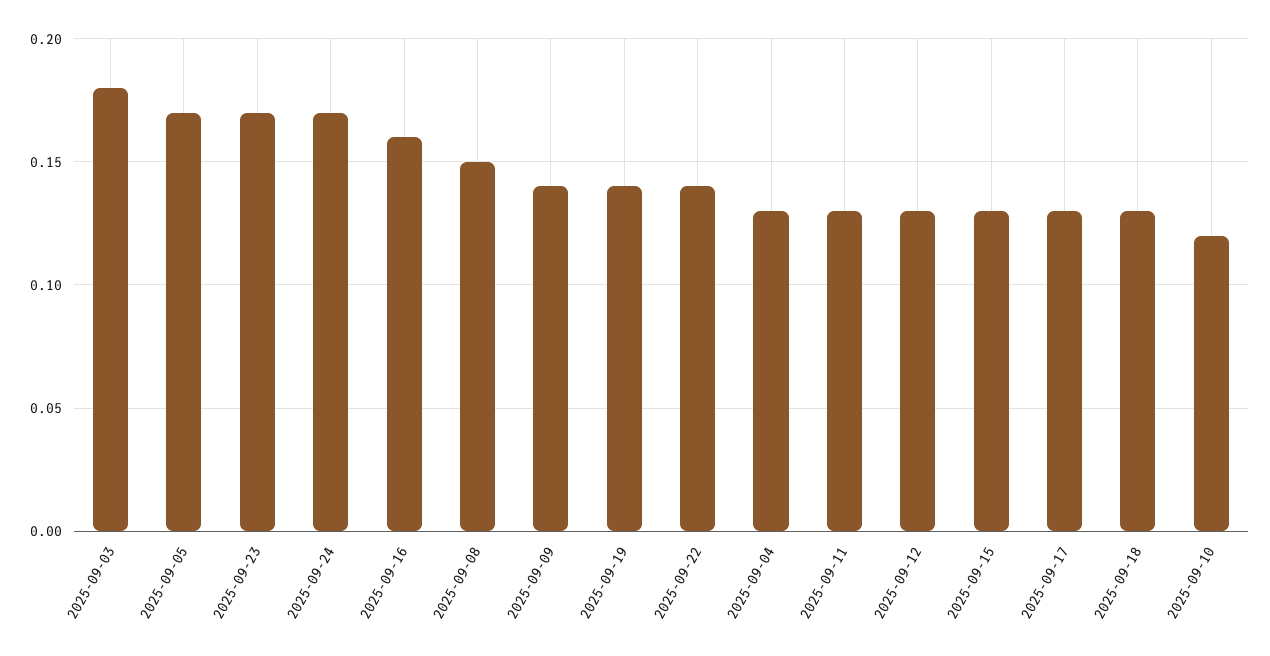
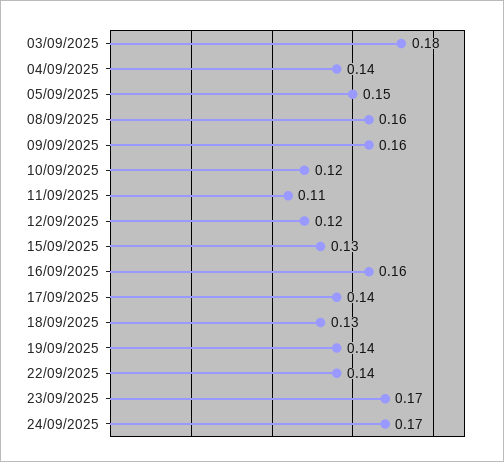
2025-09-05: 0.17 -> 0.15
2025-09-08: 0.15 -> 0.16
2025-09-09: 0.14 -> 0.16
2025-09-04: 0.13 -> 0.14
2025-09-11: 0.13 -> 0.11
2025-09-12: 0.13 -> 0.12
2025-09-17: 0.13 -> 0.14

